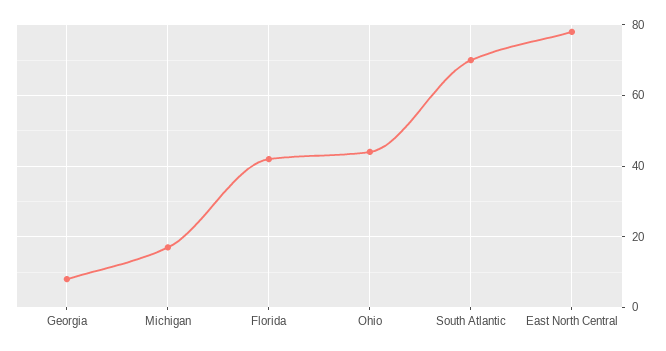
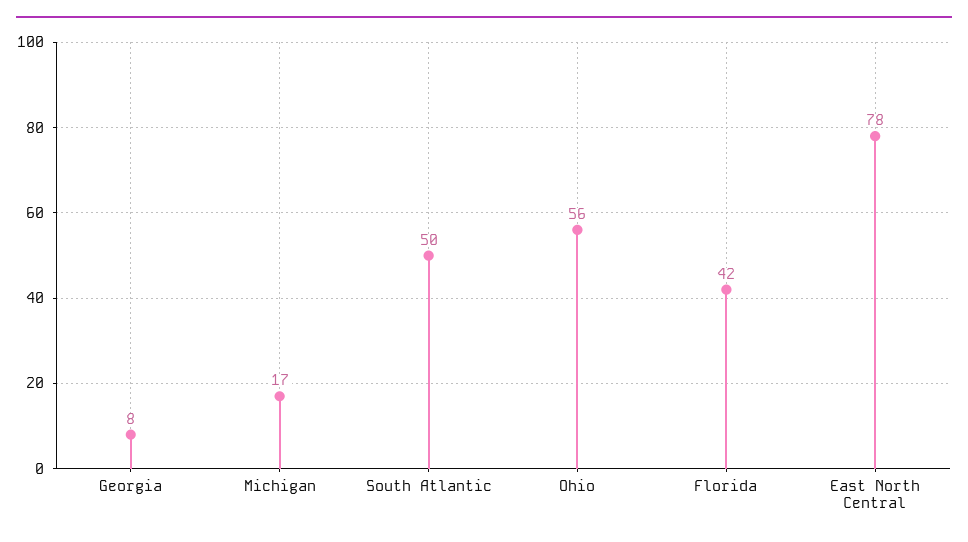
Ohio: 45 -> 56
South Atlantic: 70 -> 50

